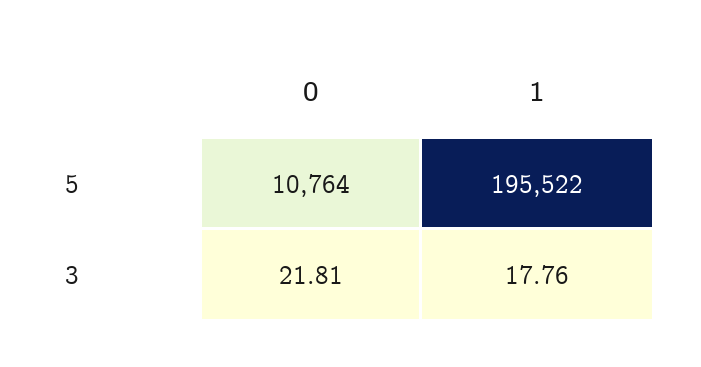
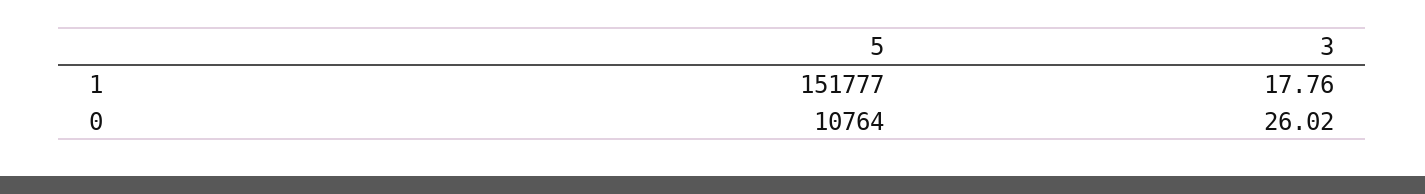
1, 5: 195522 -> 151777
0, 3: 21.81 -> 26.02

